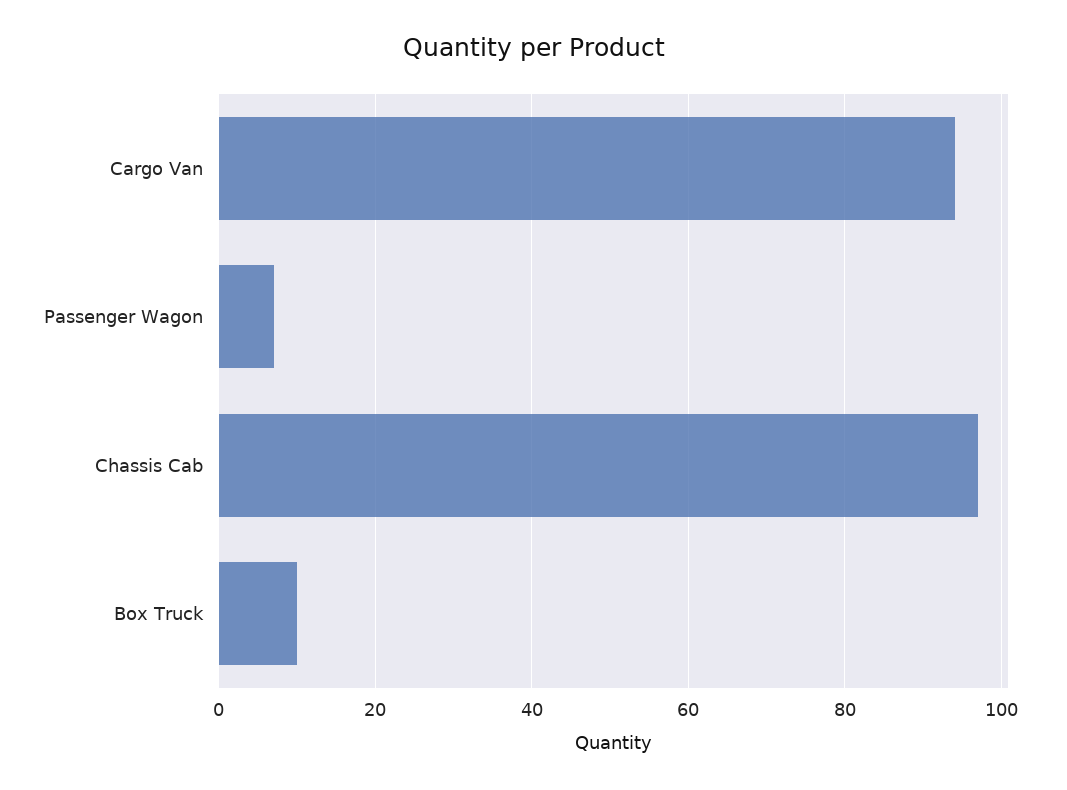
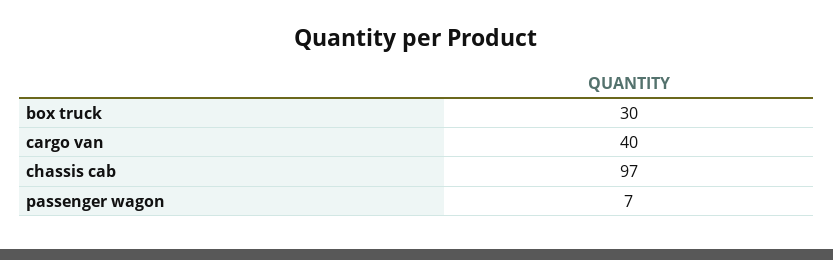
Cargo Van: 95 -> 40
Box Truck: 10 -> 30

